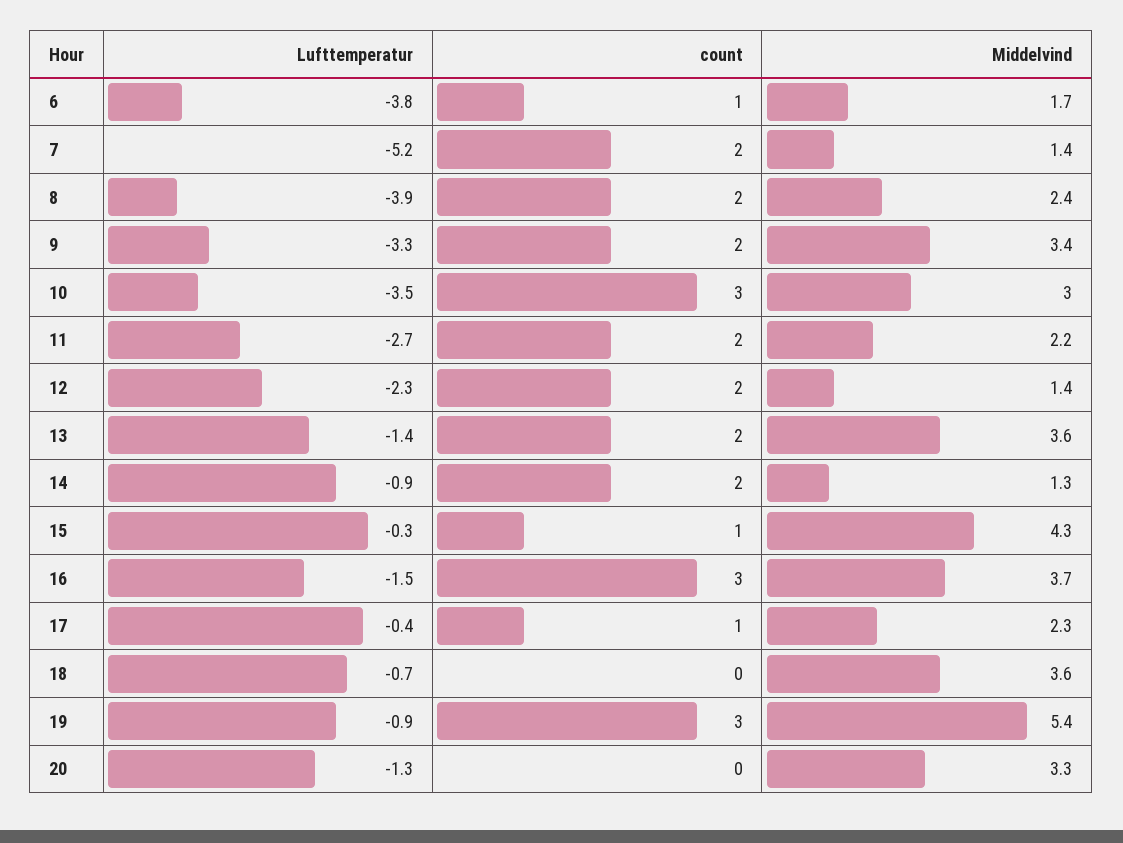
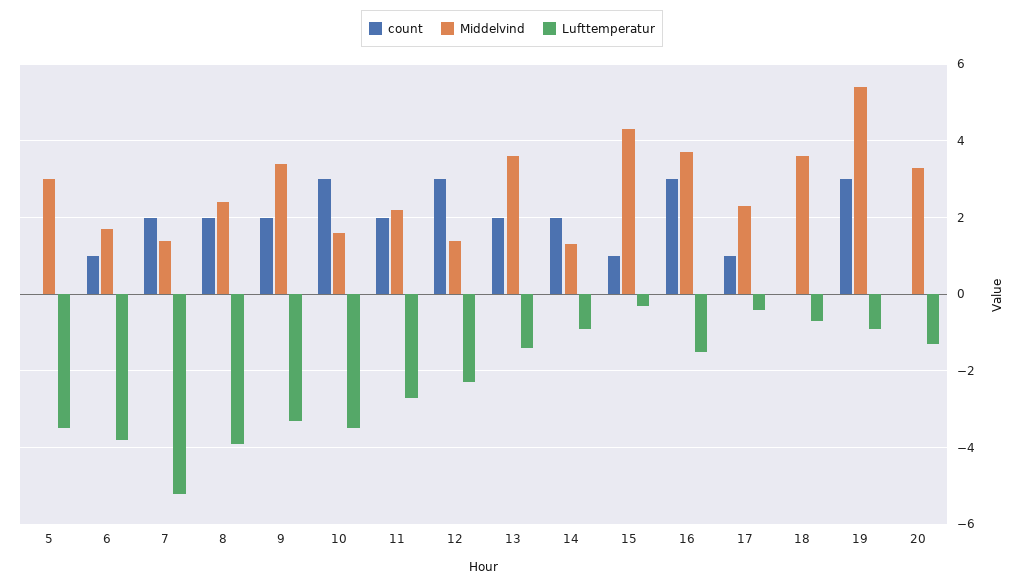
Middelvind, 10: 3 -> 1.5
count, 12: 2 -> 3
count, 5: none -> 0
Middelvind, 5: none -> 3
Lufttemperatur, 5: none -> -3.5

